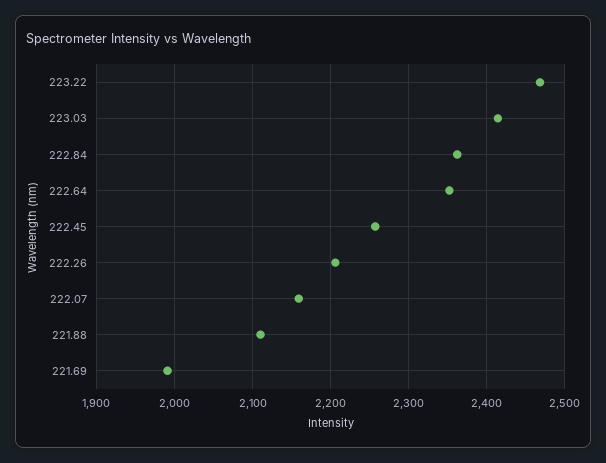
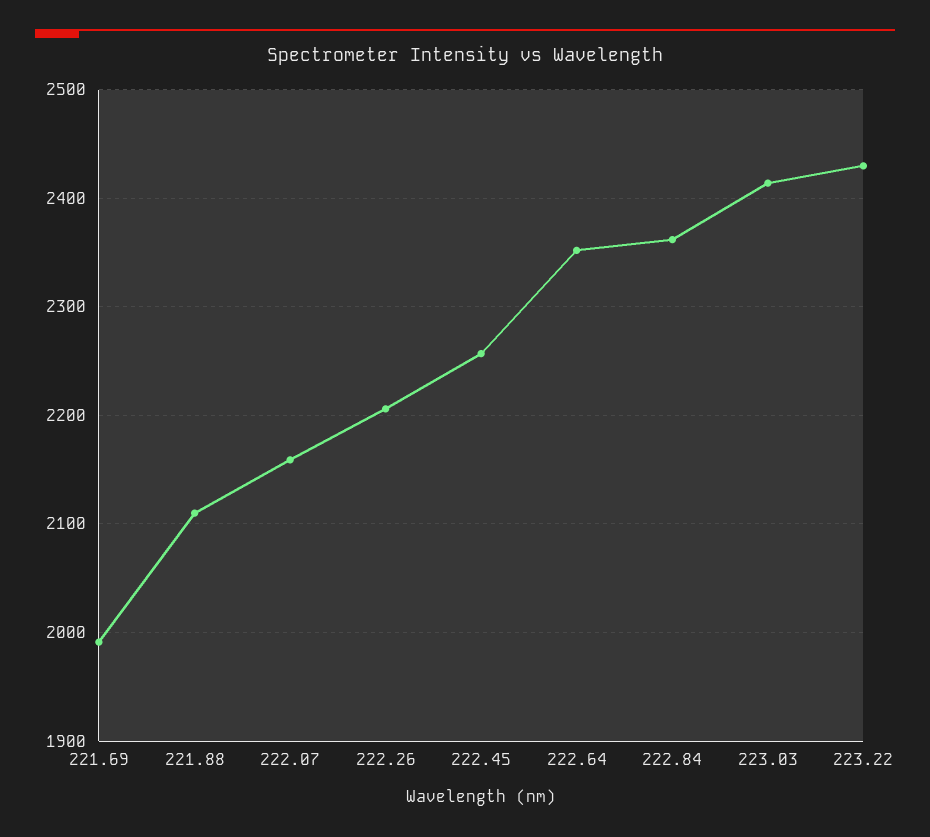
223.22: 2470 -> 2430

